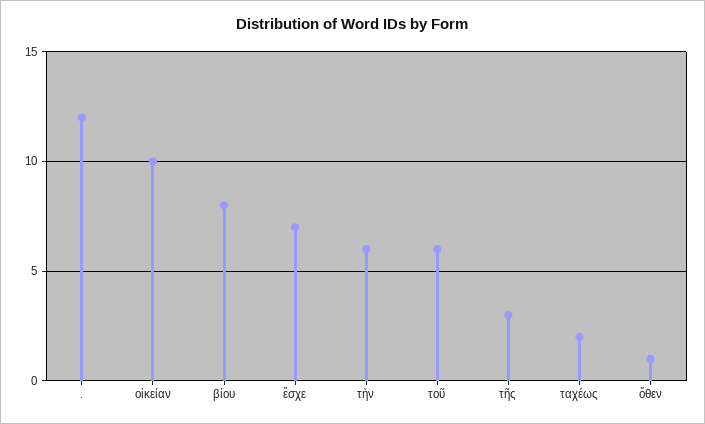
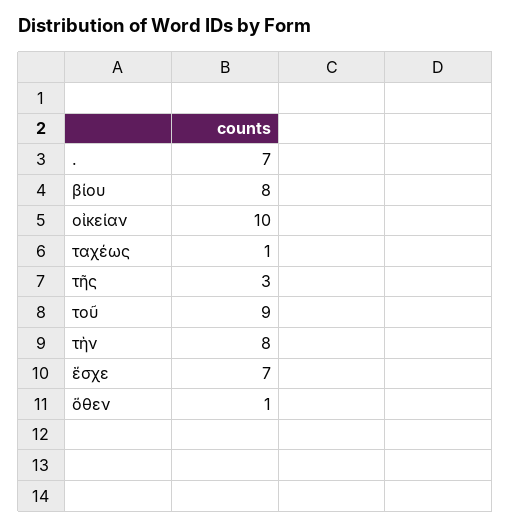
.: 12 -> 7
τὴν: 6 -> 8
τοῦ: 6 -> 9
ταχέως: 2 -> 1

